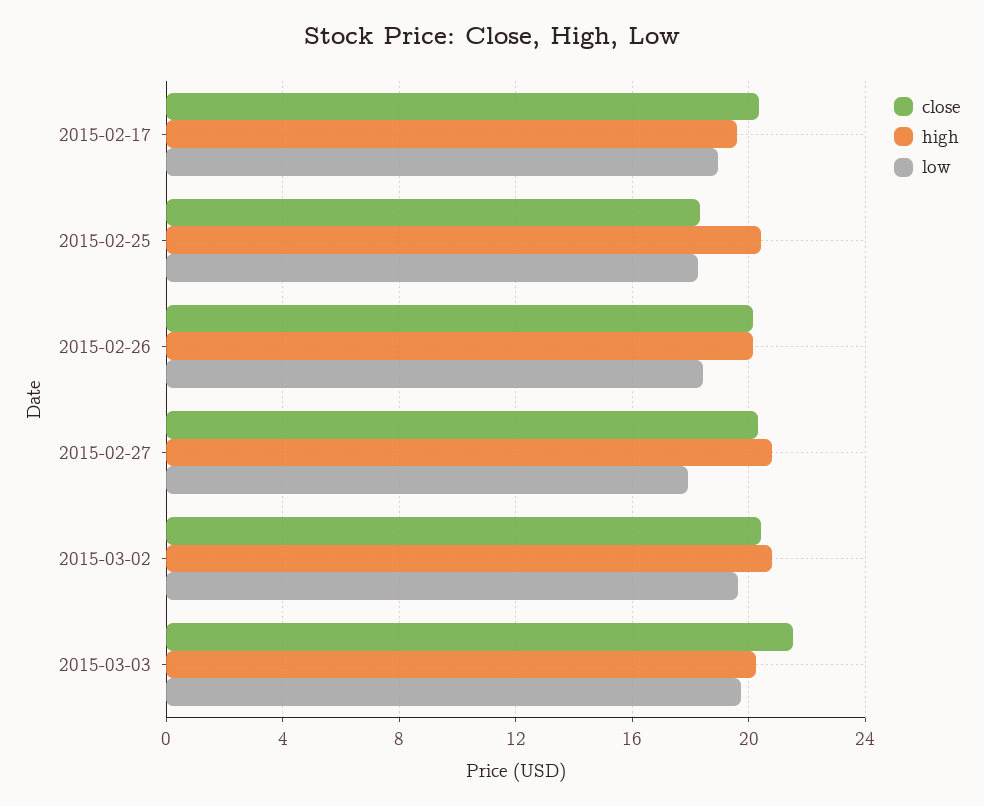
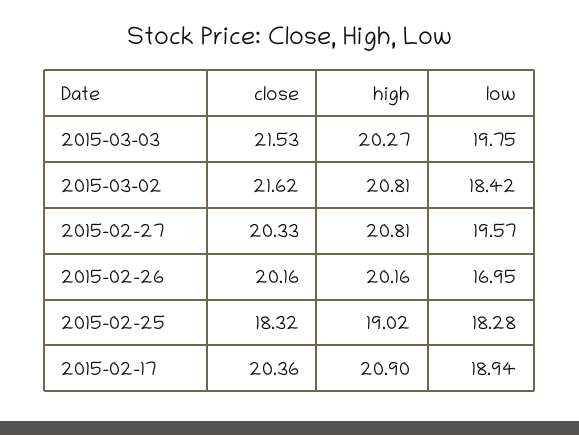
high, 2015-02-17: 19.5 -> 20.9
high, 2015-02-25: 20.5 -> 19.02
low, 2015-02-26: 18.5 -> 16.95
low, 2015-02-27: 18 -> 19.57
close, 2015-03-02: 20.5 -> 21.62
low, 2015-03-02: 19.5 -> 18.42

